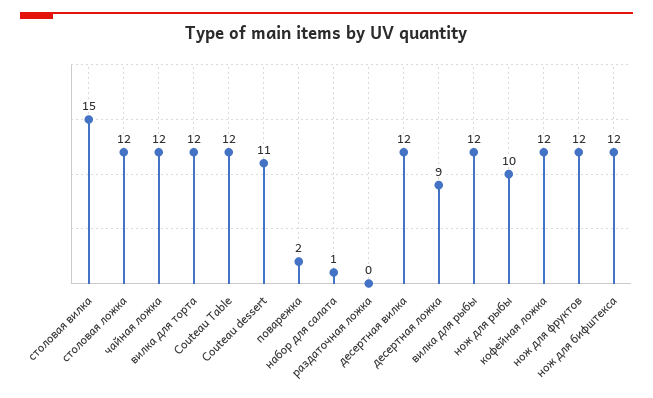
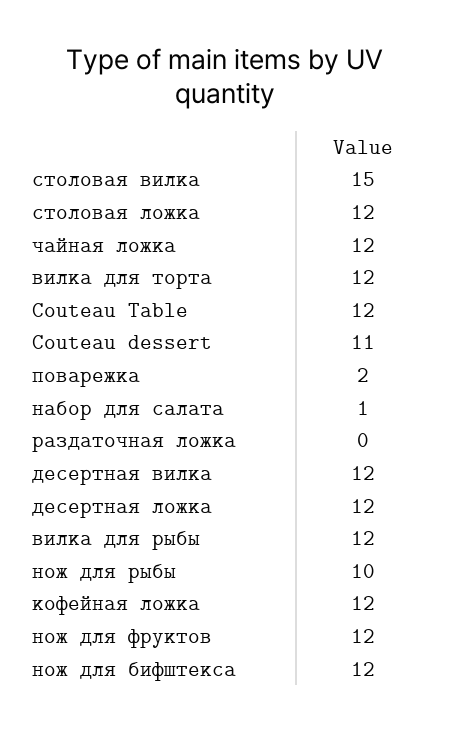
десертная ложка: 9 -> 12

